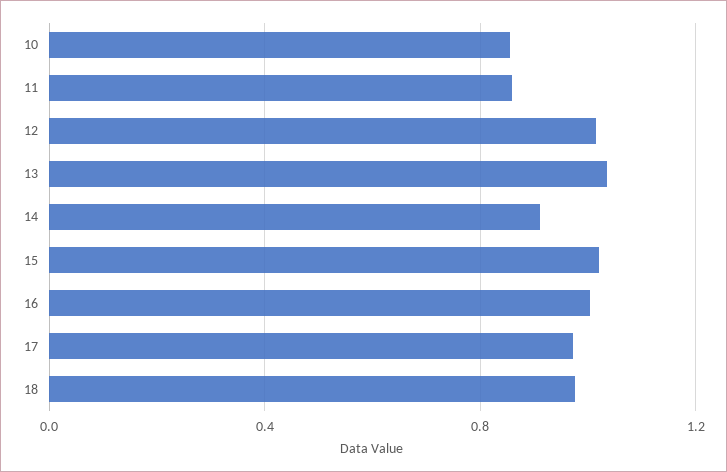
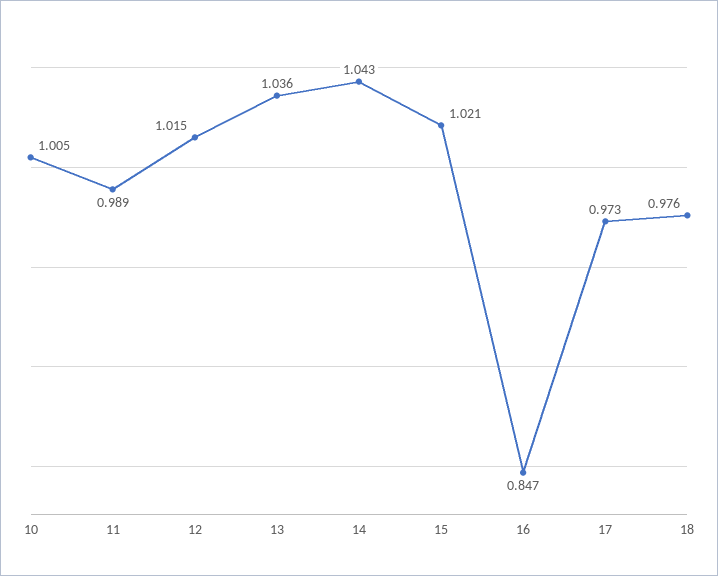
10: 0.85 -> 1.005
11: 0.85 -> 0.989
14: 0.9 -> 1.043
16: 1 -> 0.847

